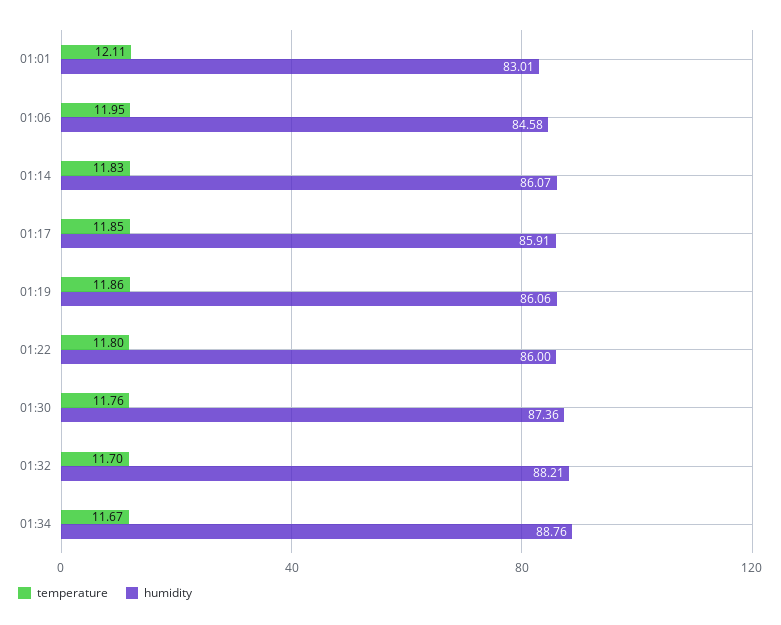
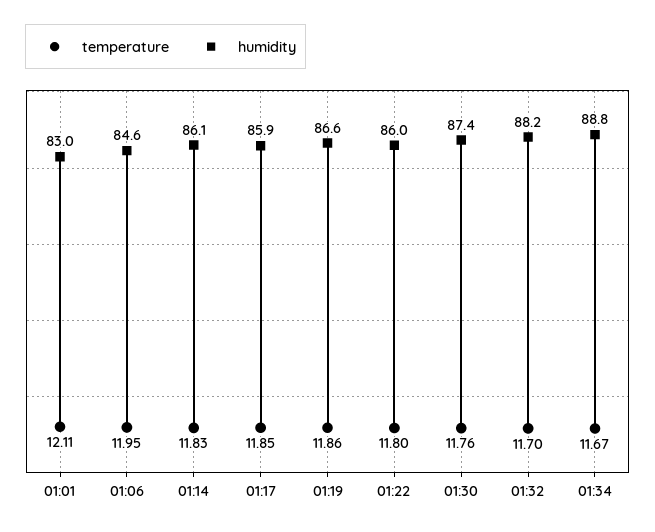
humidity, 01:19: 86.06 -> 86.6

